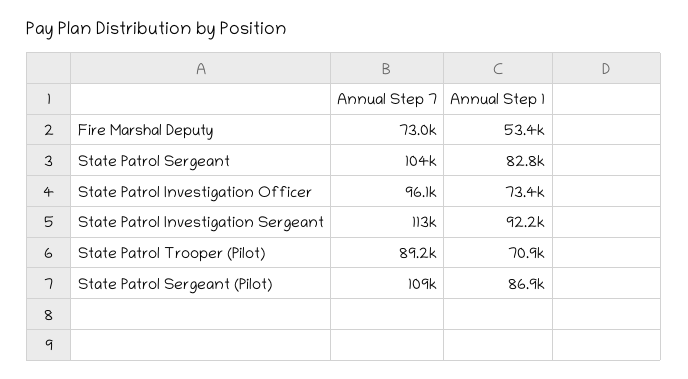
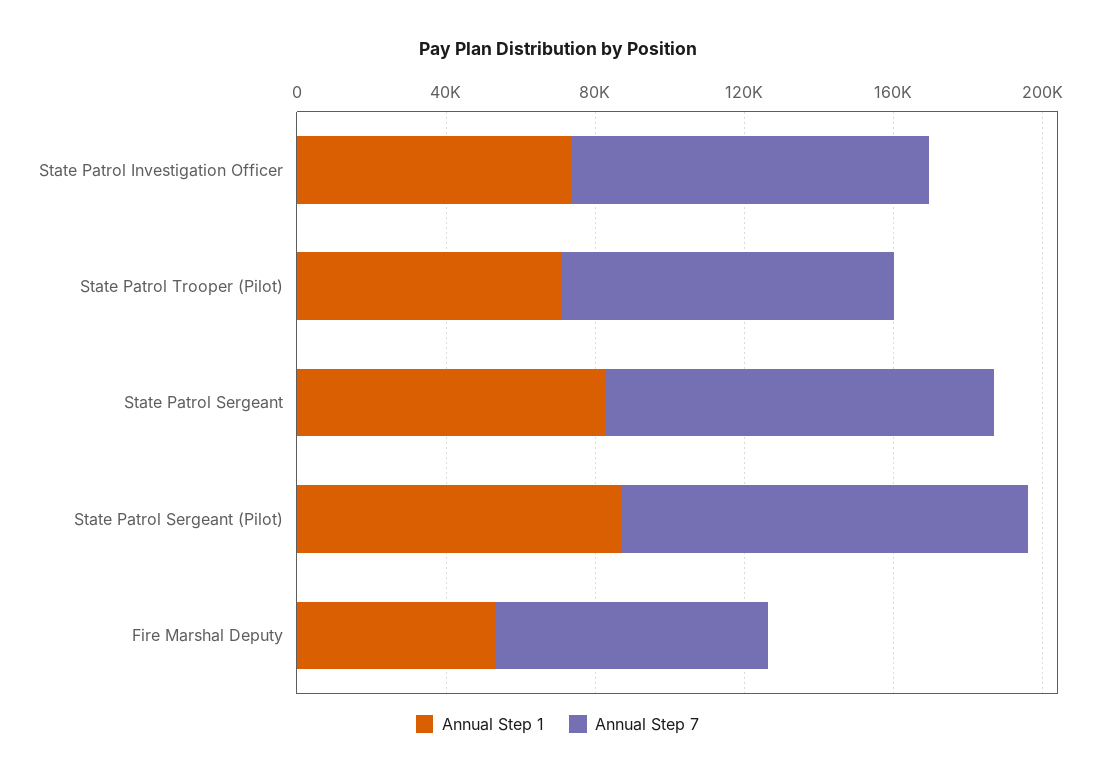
Annual Step 7, State Patrol Investigation Sergeant: 113000 -> none
Annual Step 1, State Patrol Investigation Sergeant: 92200 -> none

